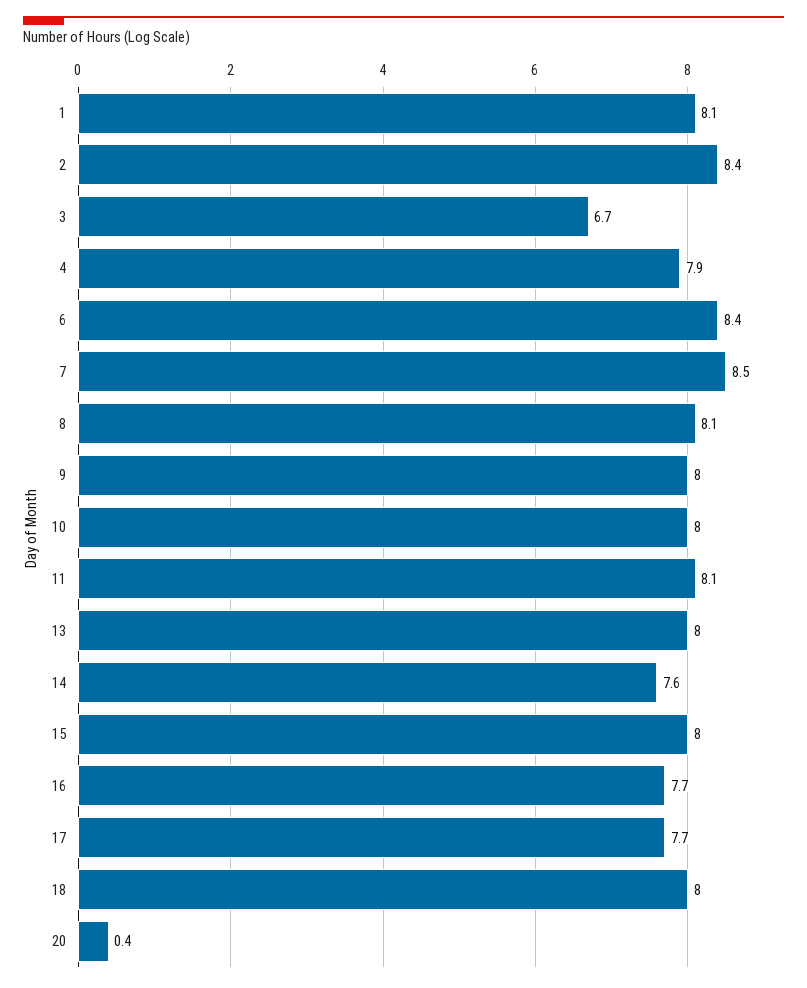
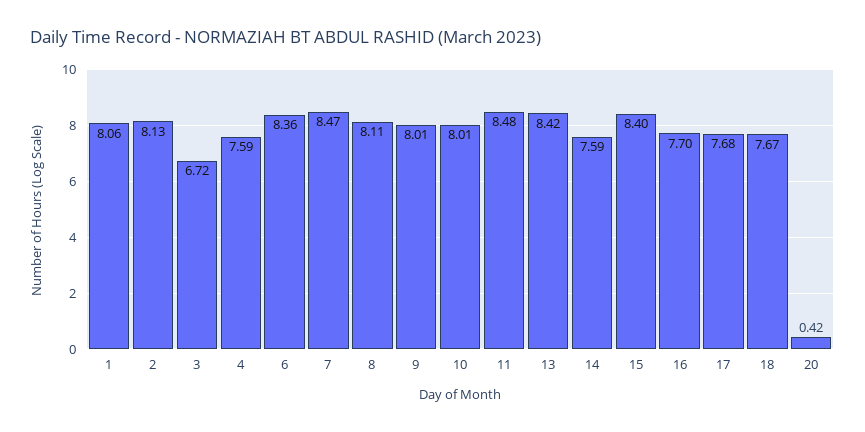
2: 8.4 -> 8.13
4: 7.9 -> 7.59
11: 8.1 -> 8.48
13: 8 -> 8.42
15: 8 -> 8.4
18: 8 -> 7.67

